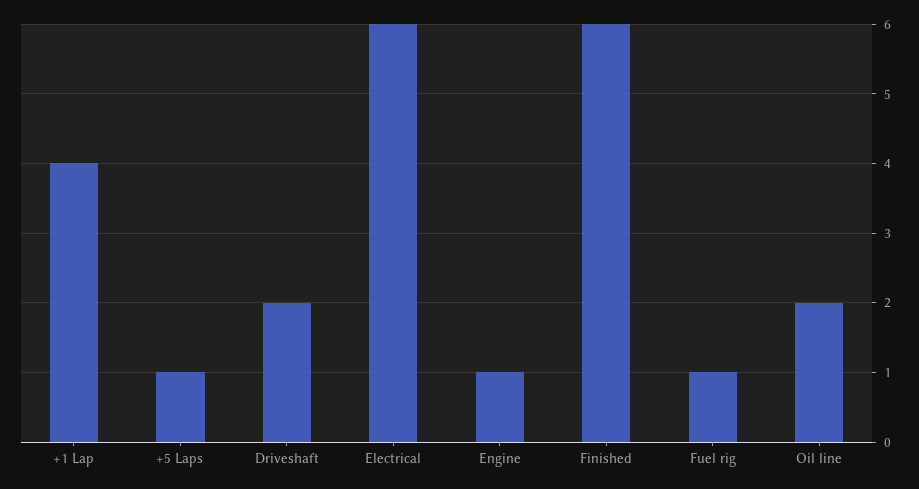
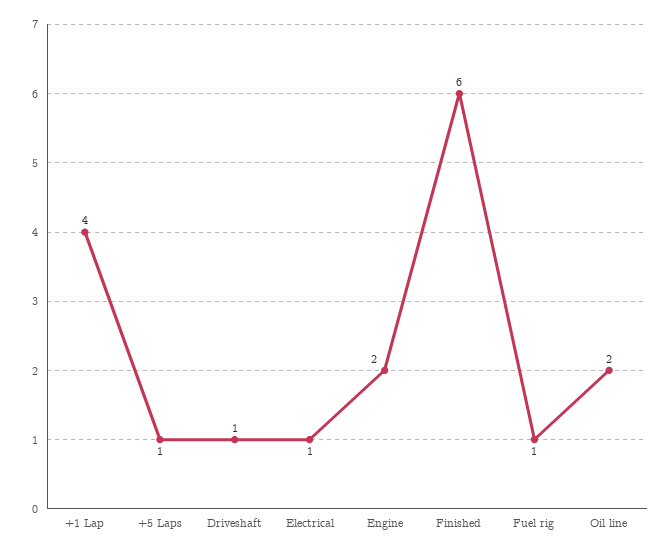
Driveshaft: 2 -> 1
Electrical: 6 -> 1
Engine: 1 -> 2

